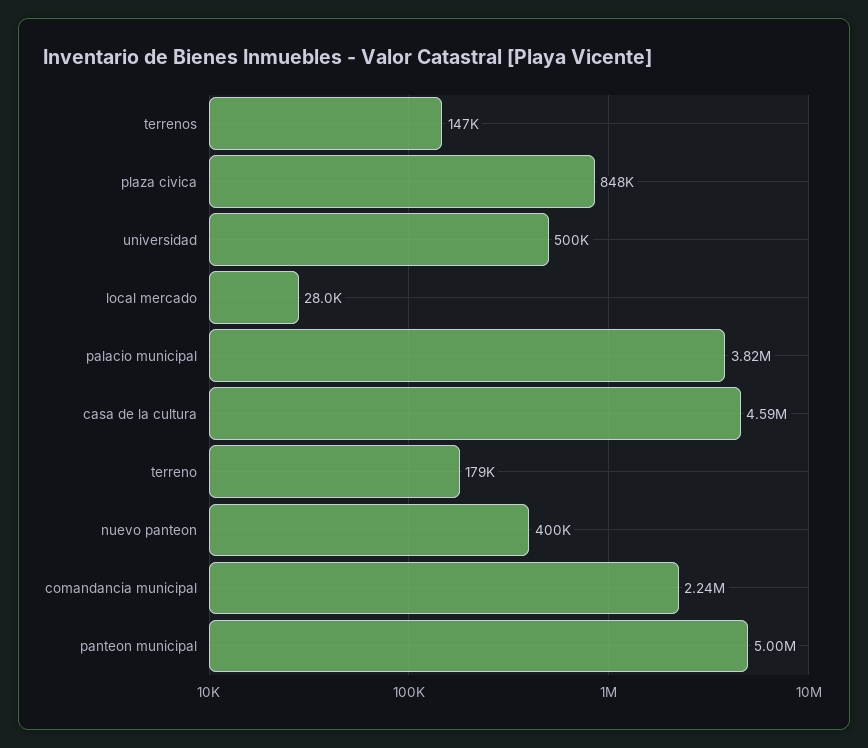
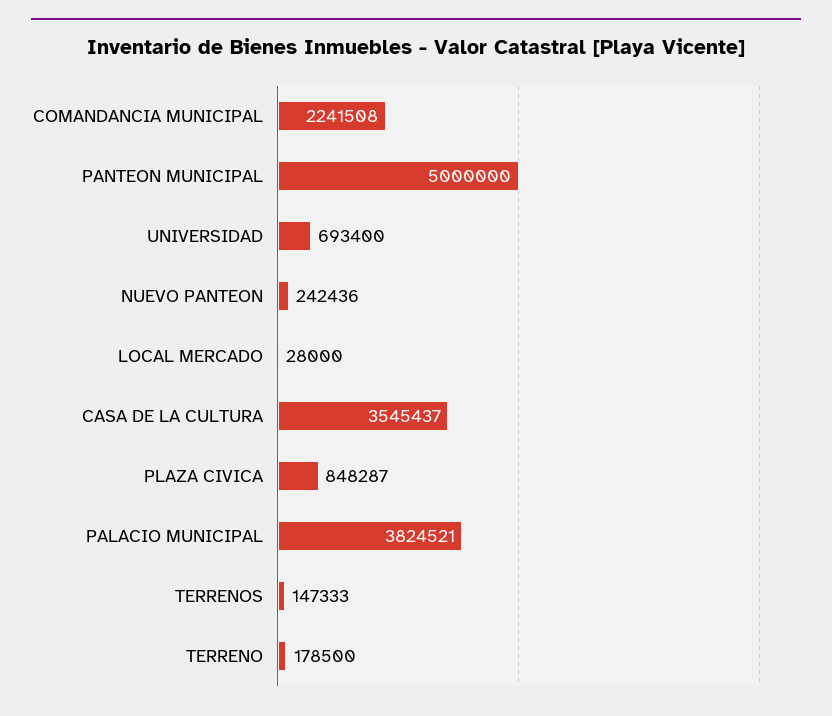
universidad: 500000 -> 693400
casa de la cultura: 4590000 -> 3545437
nuevo panteon: 400000 -> 242436

